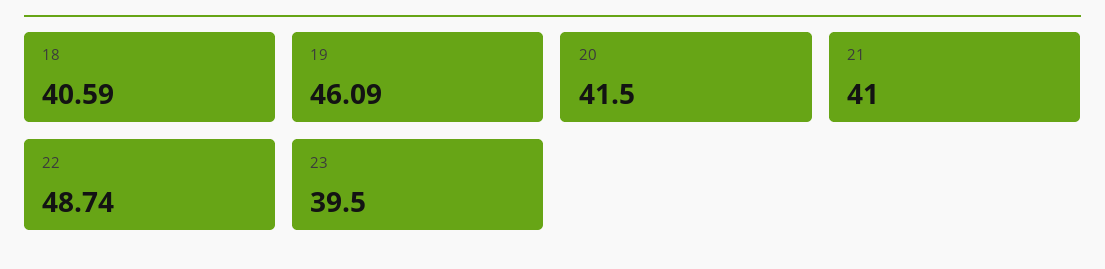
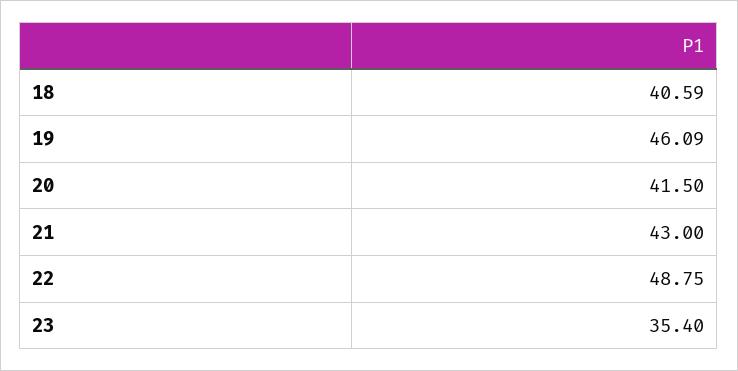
21: 41 -> 43
22: 48.74 -> 48.75
23: 39.5 -> 35.4

